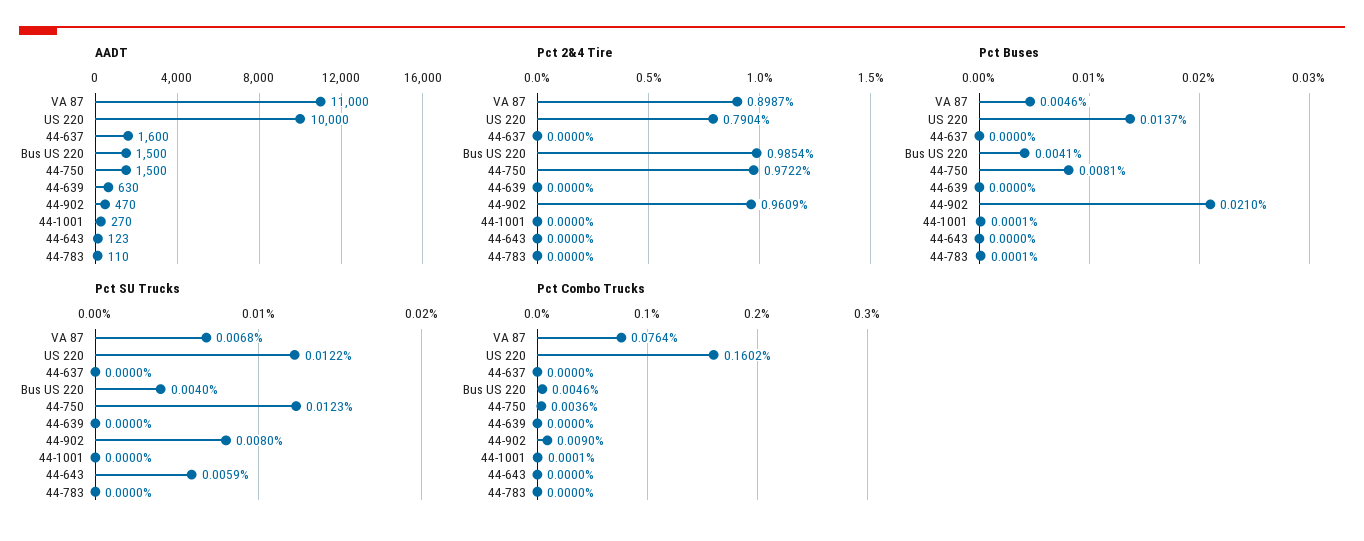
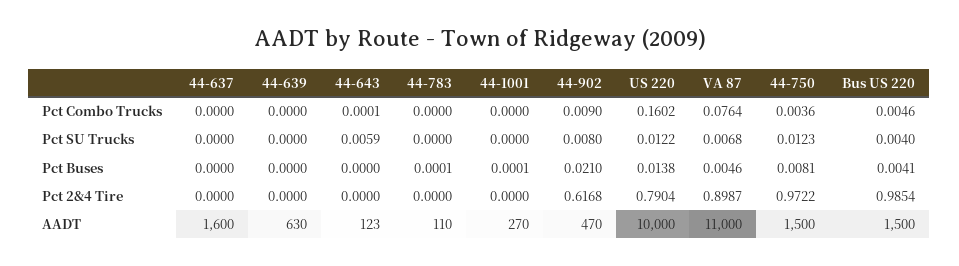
Pct 2&4 Tire, 44-902: 0.9609 -> 0.6168
Pct Buses, US 220: 0.0137 -> 0.0138
Pct Combo Trucks, 44-1001: 0.0001 -> 0
Pct Combo Trucks, 44-643: 0 -> 0.0001

